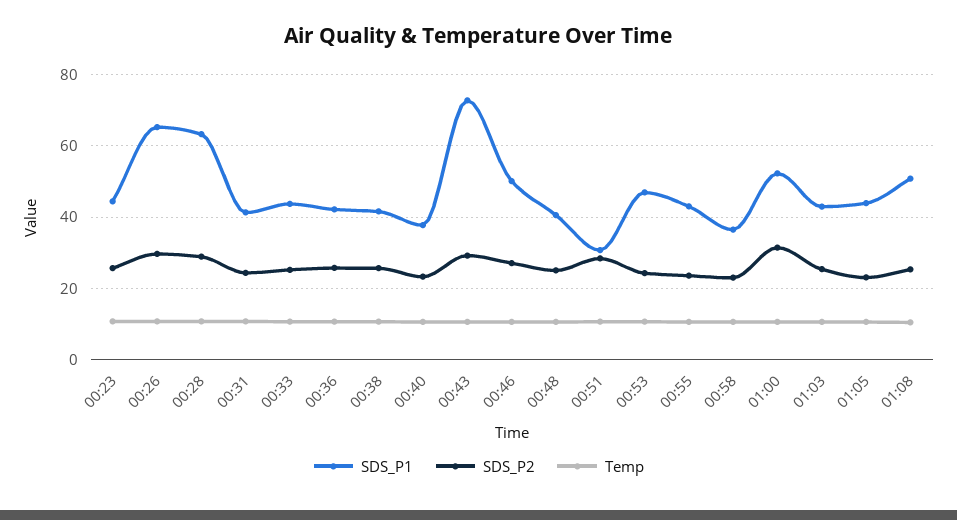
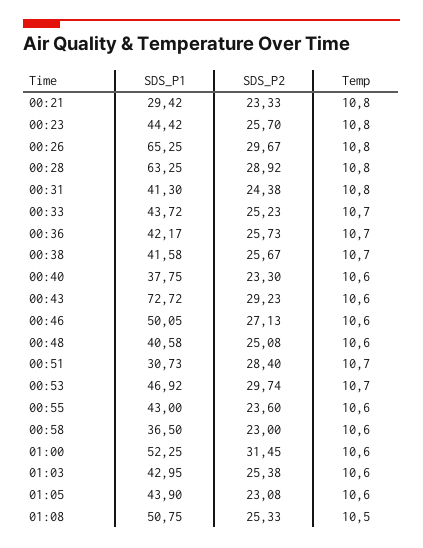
SDS_P2, 00:53: 24 -> 29.74
SDS_P1, 00:21: none -> 29.42
SDS_P2, 00:21: none -> 23.33
Temp, 00:21: none -> 10.8

